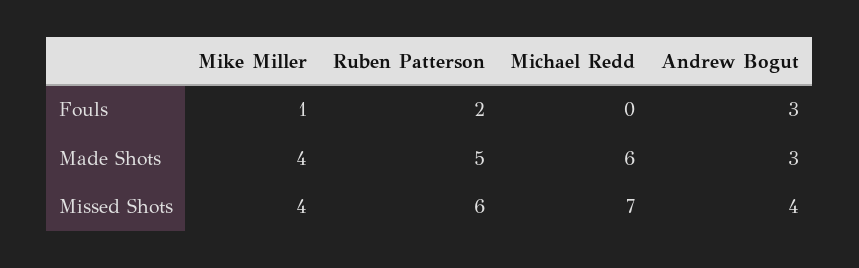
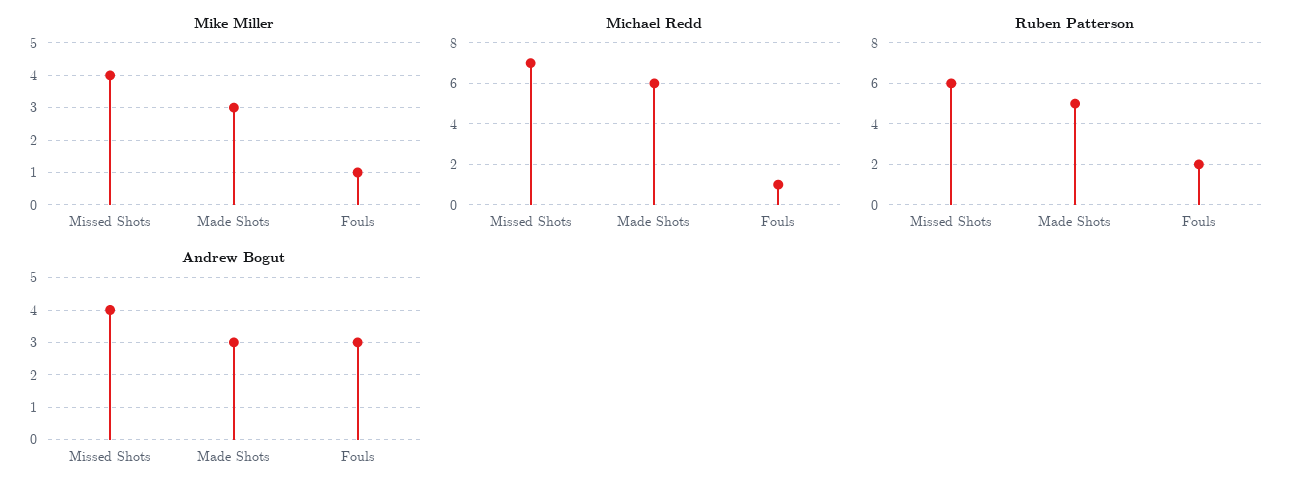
Michael Redd, Fouls: 0 -> 1
Mike Miller, Made Shots: 4 -> 3

